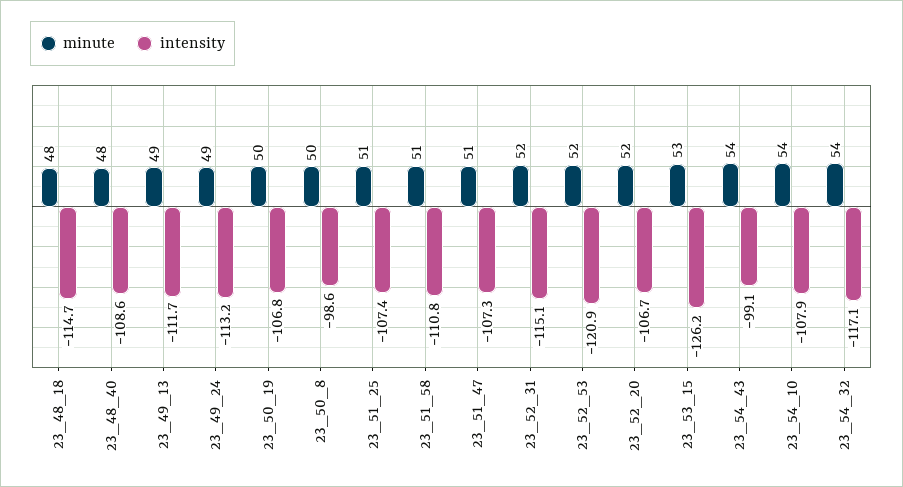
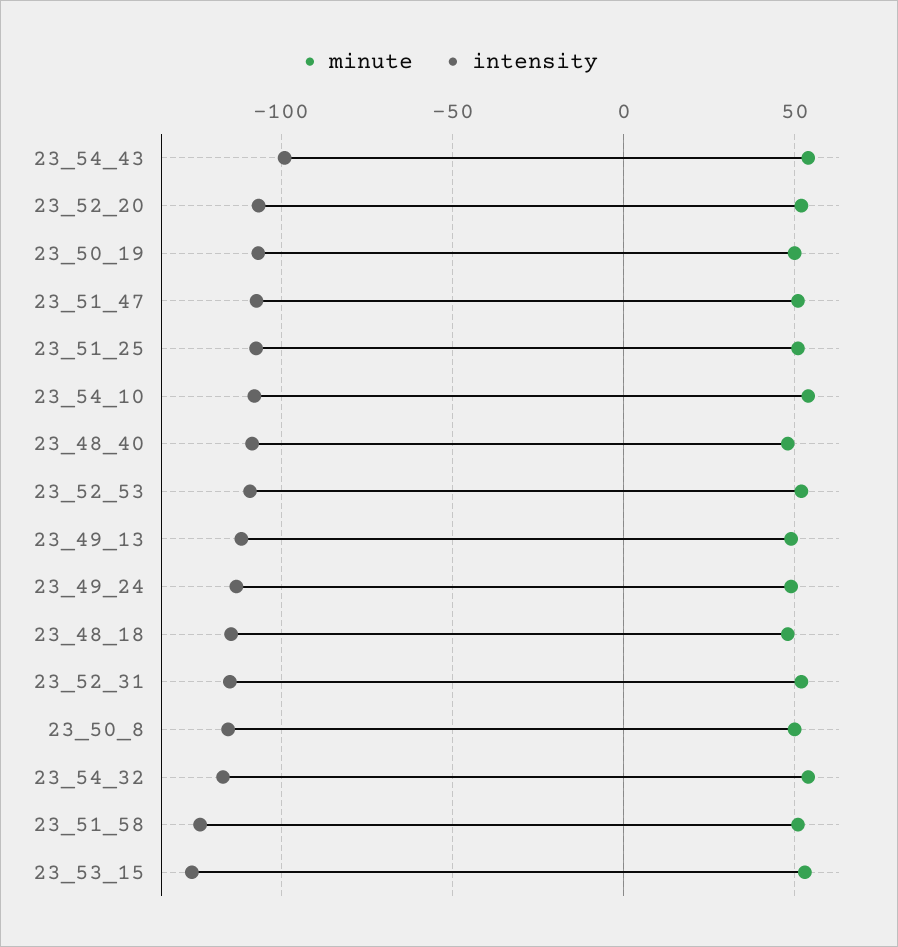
intensity, 23_50_8: -98.6 -> -115
intensity, 23_51_58: -110.8 -> -125
intensity, 23_52_53: -120.9 -> -110

